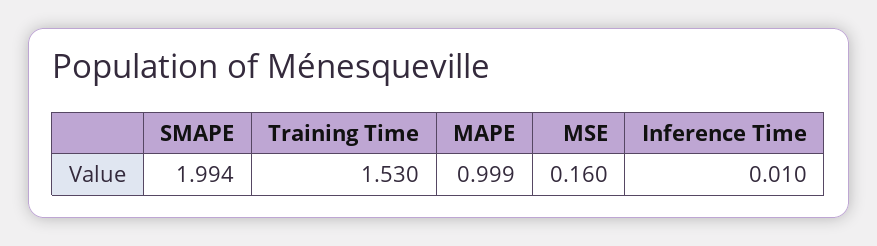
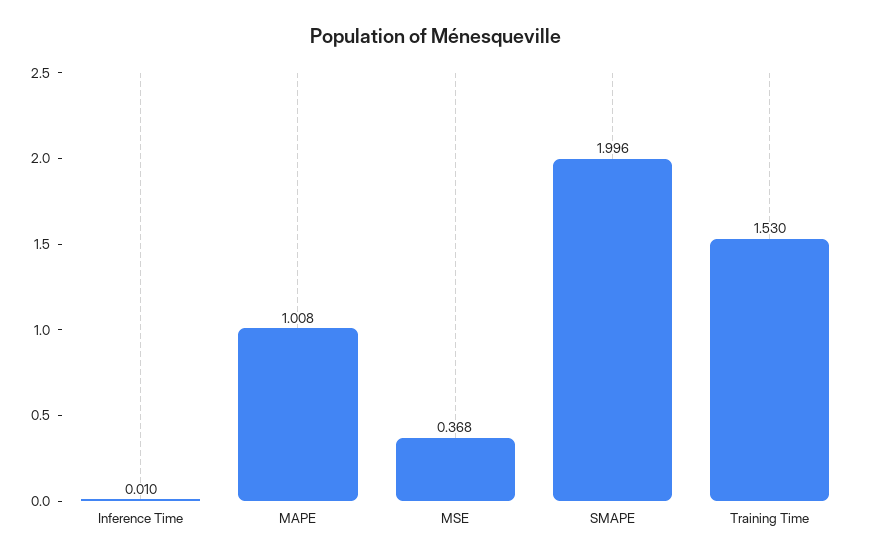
SMAPE: 1.994 -> 1.996
MAPE: 0.999 -> 1.008
MSE: 0.16 -> 0.368

